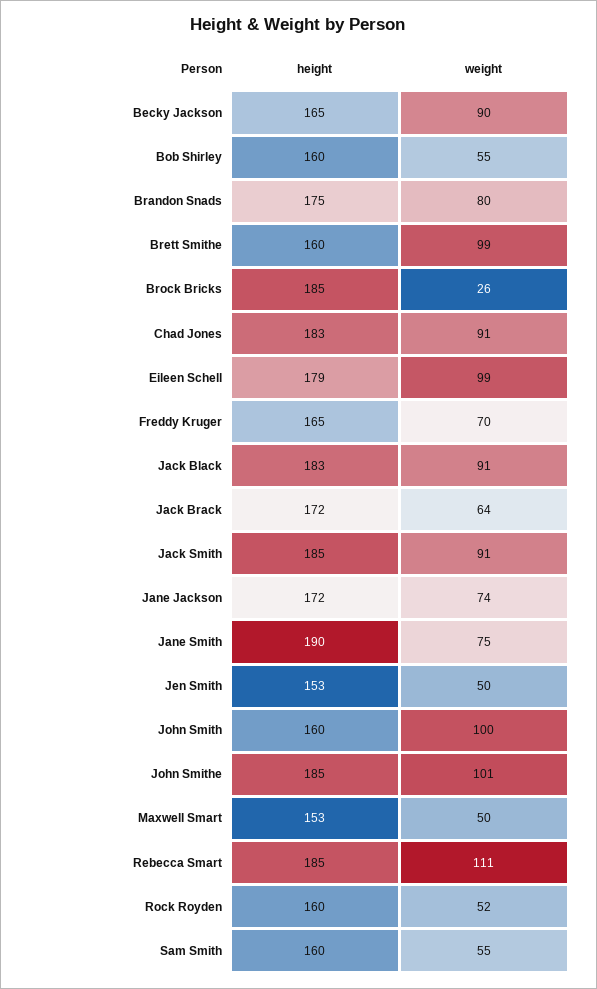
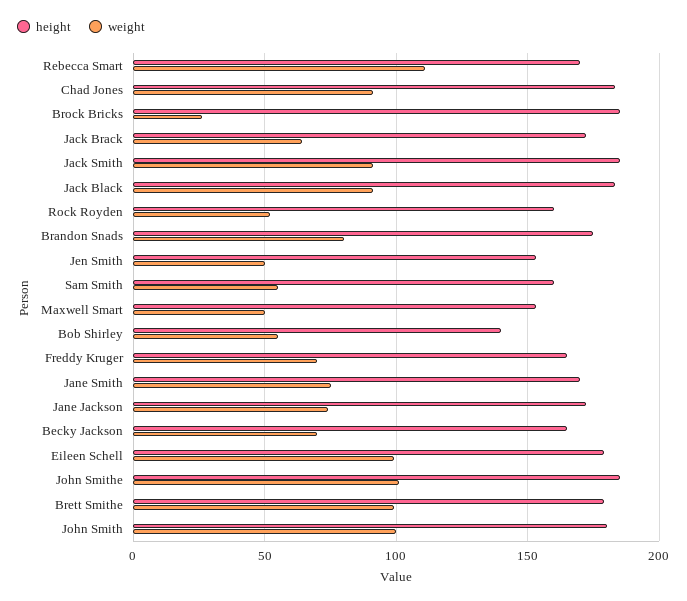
weight, Becky Jackson: 90 -> 70
height, Bob Shirley: 160 -> 140
height, Brett Smithe: 160 -> 180
height, Jane Smith: 190 -> 170
height, John Smith: 160 -> 180
height, Rebecca Smart: 185 -> 170

